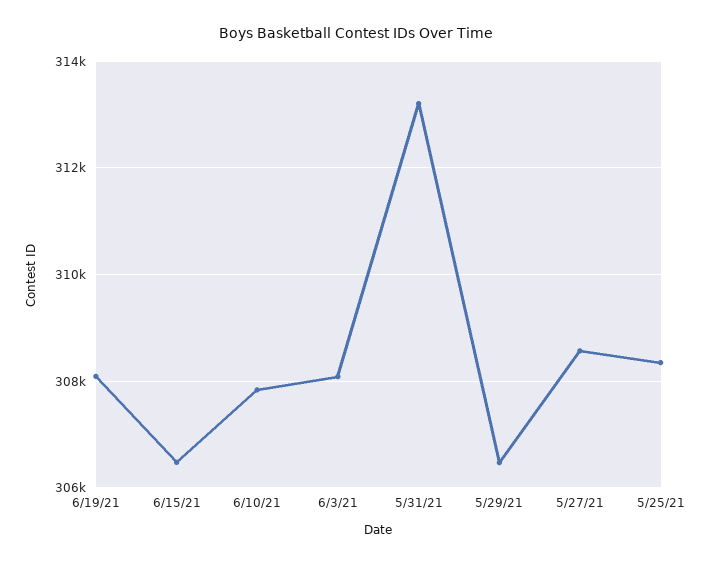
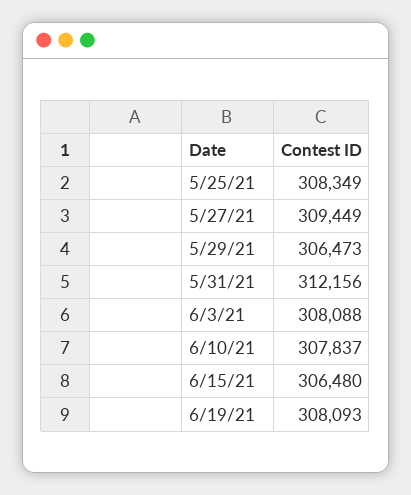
5/31/21: 313200 -> 312156
5/27/21: 308600 -> 309449

